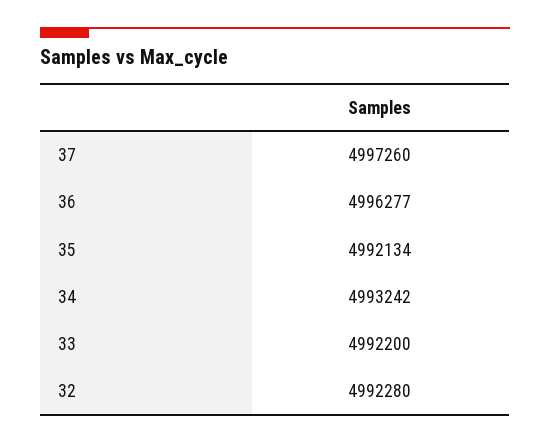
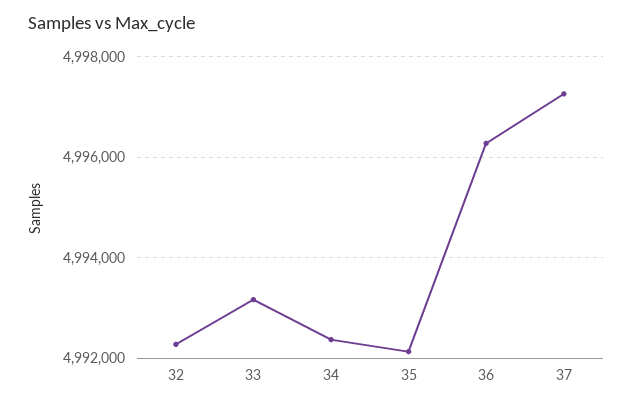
34: 4993242 -> 4992400
33: 4992200 -> 4993200

